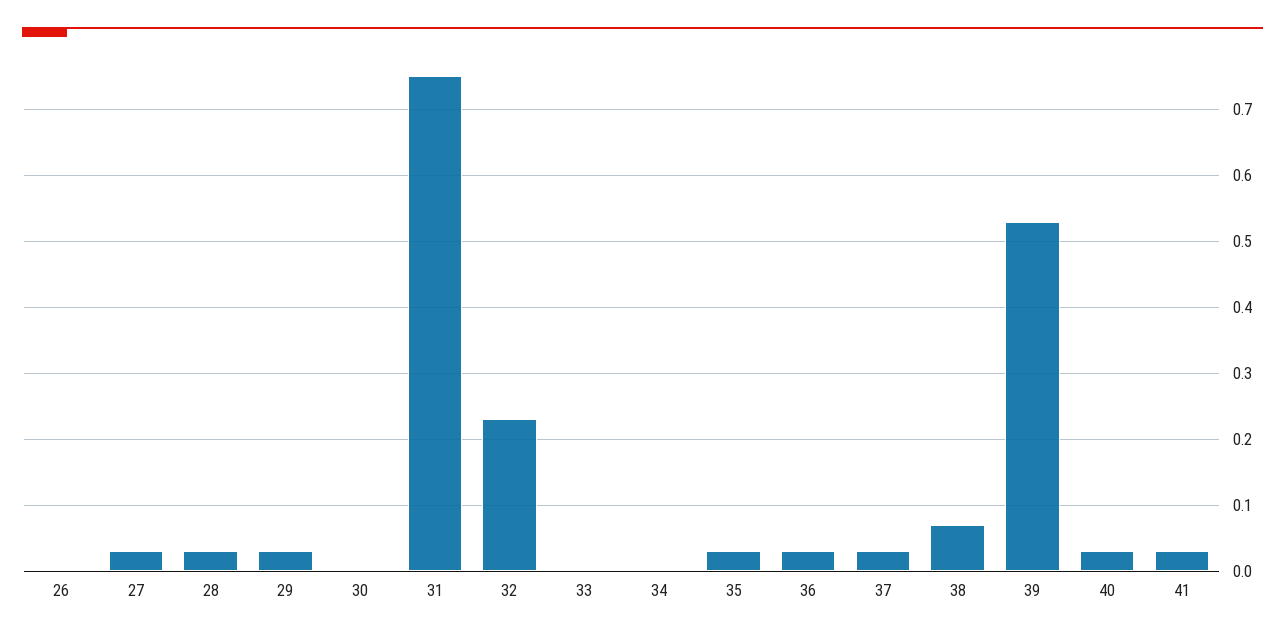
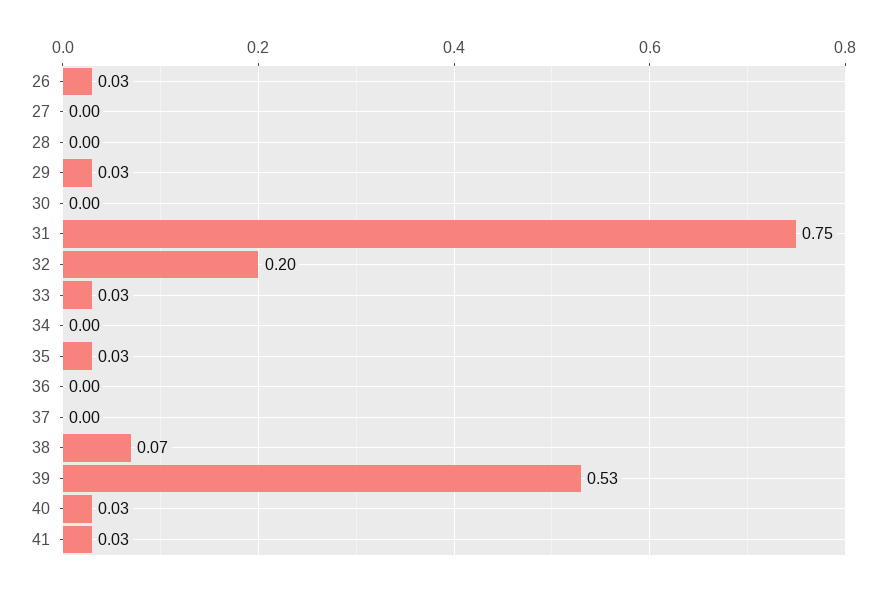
26: 0 -> 0.03
27: 0.03 -> 0
28: 0.03 -> 0
32: 0.23 -> 0.2
33: 0 -> 0.03
36: 0.03 -> 0
37: 0.03 -> 0

